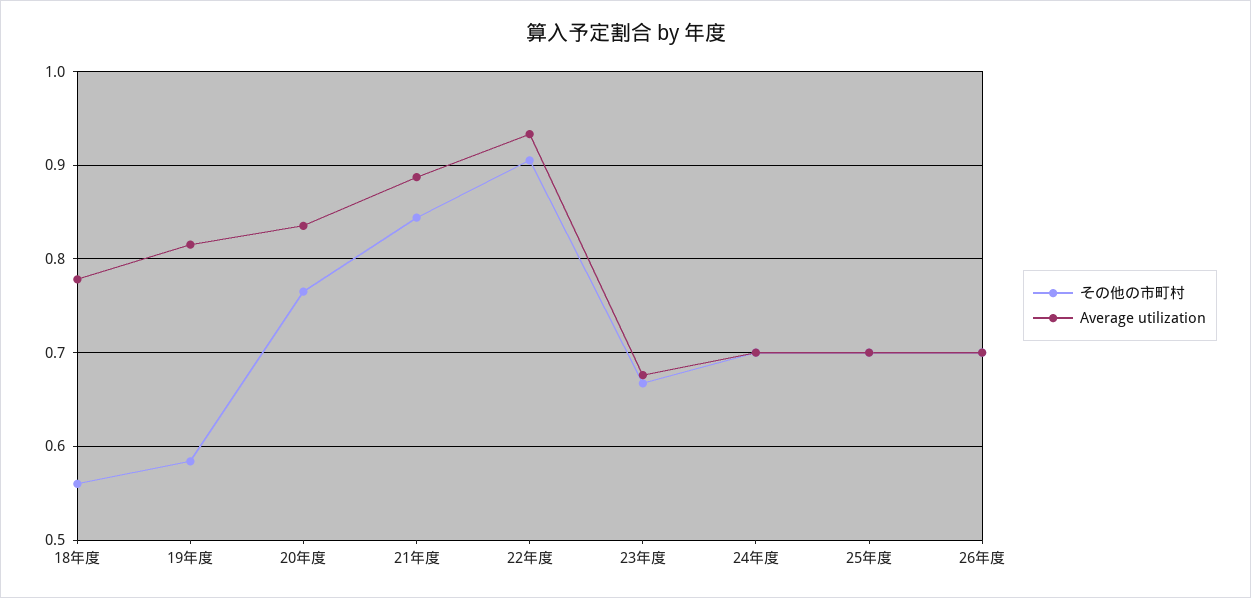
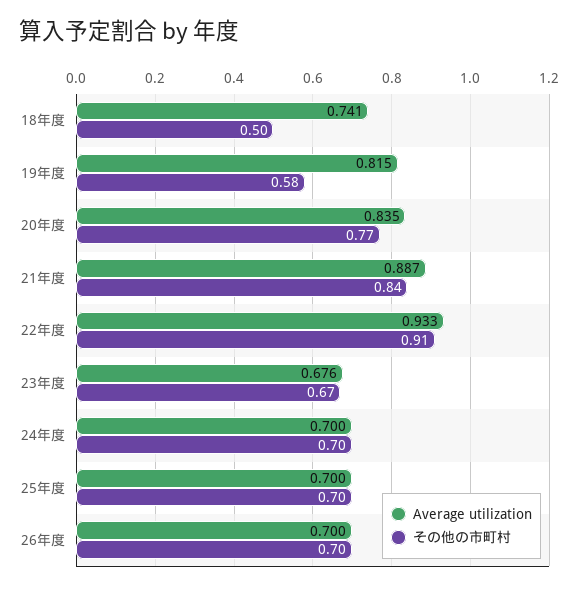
その他の市町村, 18年度: 0.56 -> 0.5
Average utilization, 18年度: 0.78 -> 0.741

